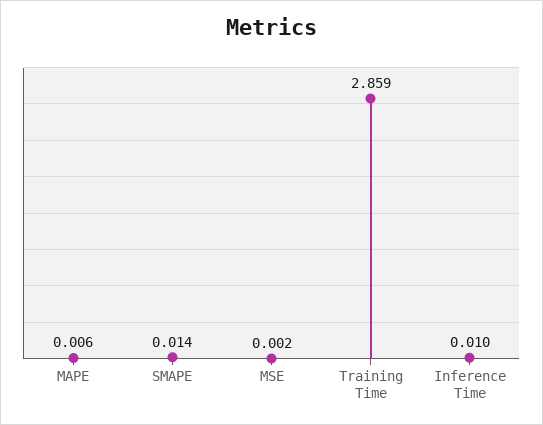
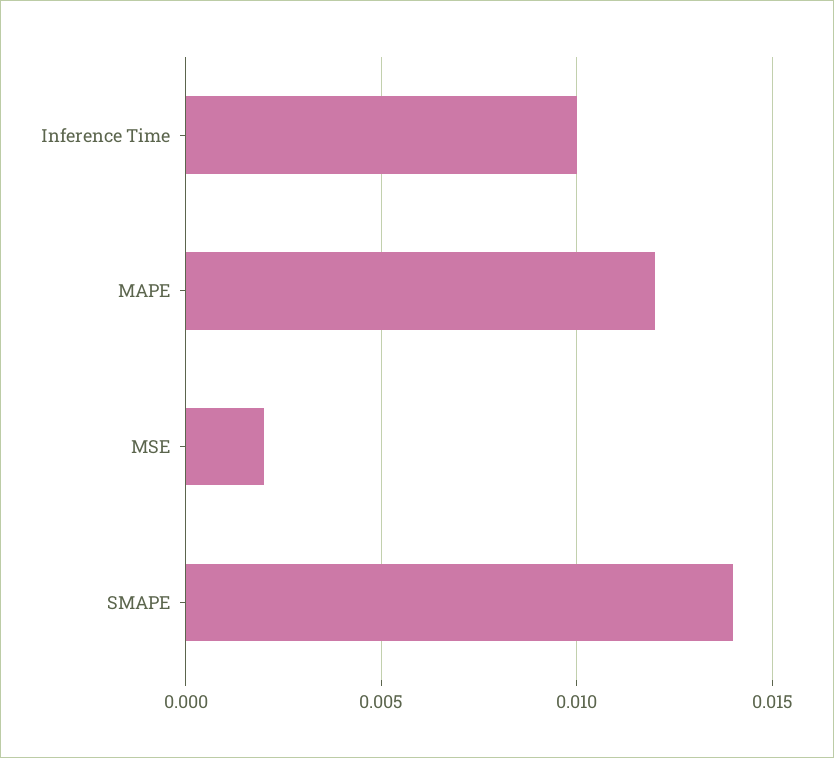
MAPE: 0.006 -> 0.012
Training Time: 2.859 -> none

